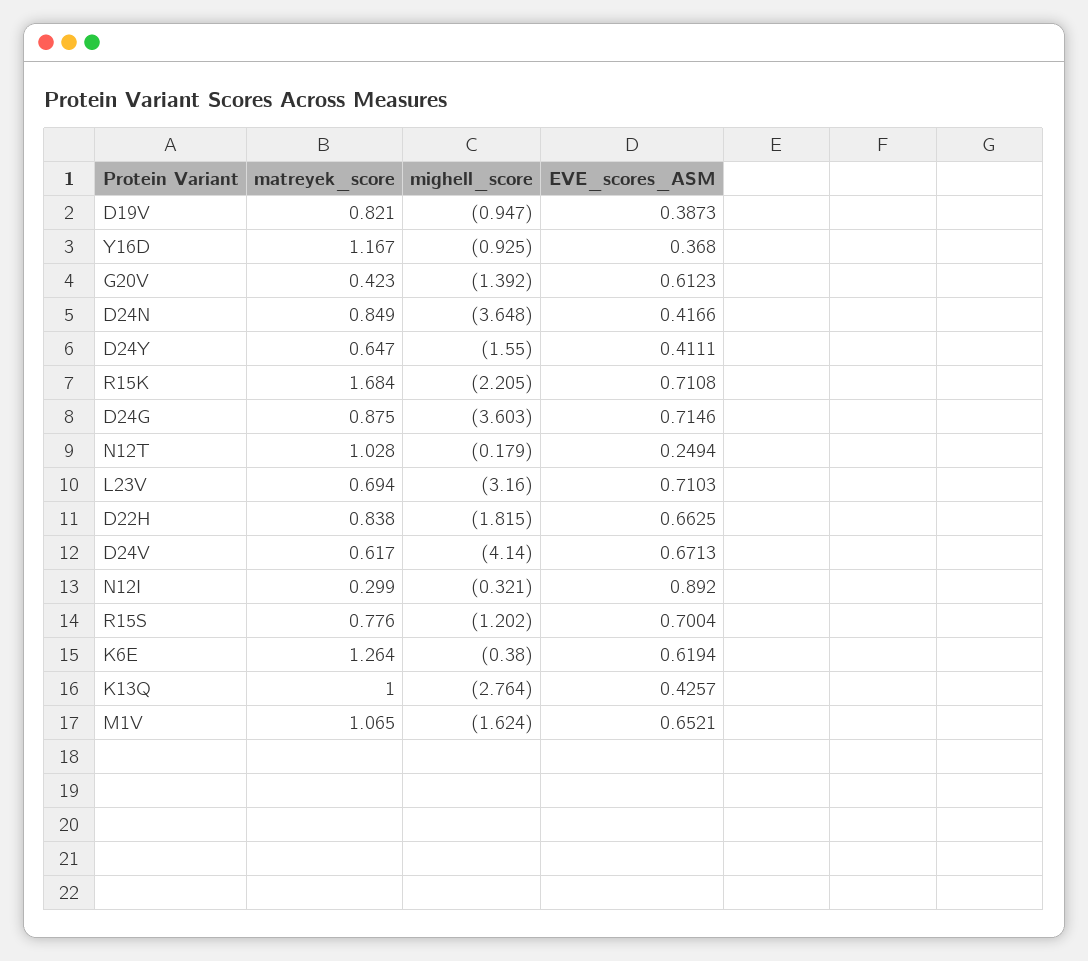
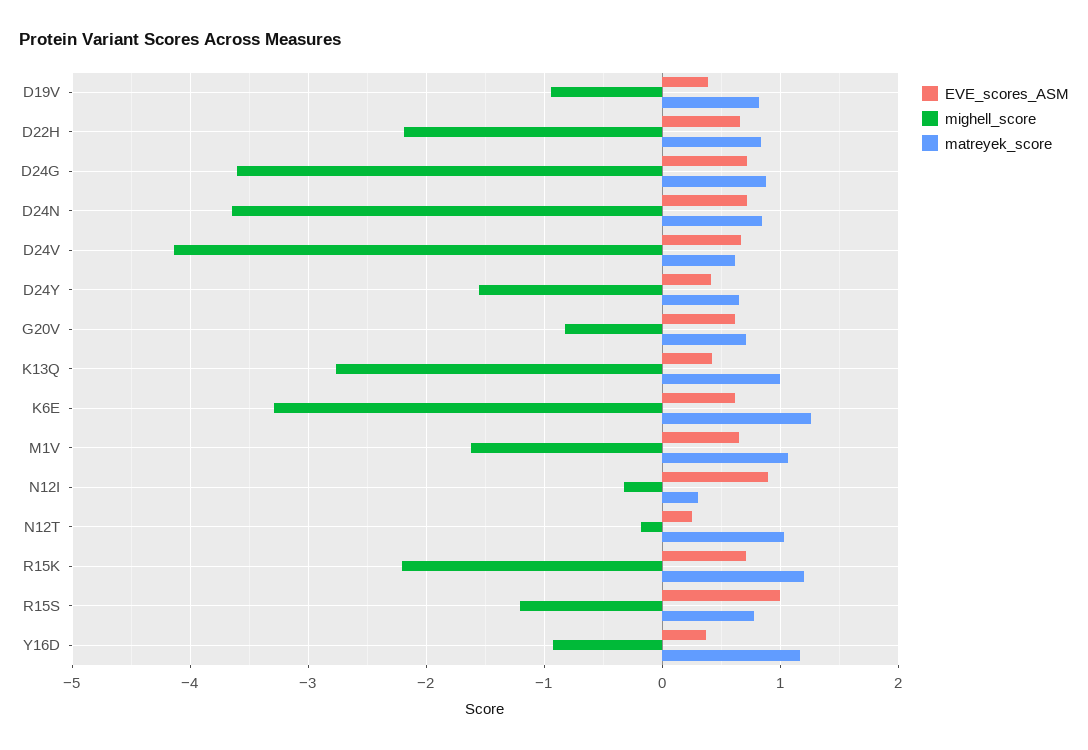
matreyek_score, G20V: 0.423 -> 0.7
mighell_score, G20V: -1.392 -> -0.8
EVE_scores_ASM, D24N: 0.4166 -> 0.7
matreyek_score, R15K: 1.684 -> 1.2
matreyek_score, L23V: 0.694 -> none
mighell_score, L23V: -3.16 -> none
EVE_scores_ASM, L23V: 0.7103 -> none
mighell_score, D22H: -1.815 -> -2.2
EVE_scores_ASM, R15S: 0.7004 -> 1
mighell_score, K6E: -0.38 -> -3.3

